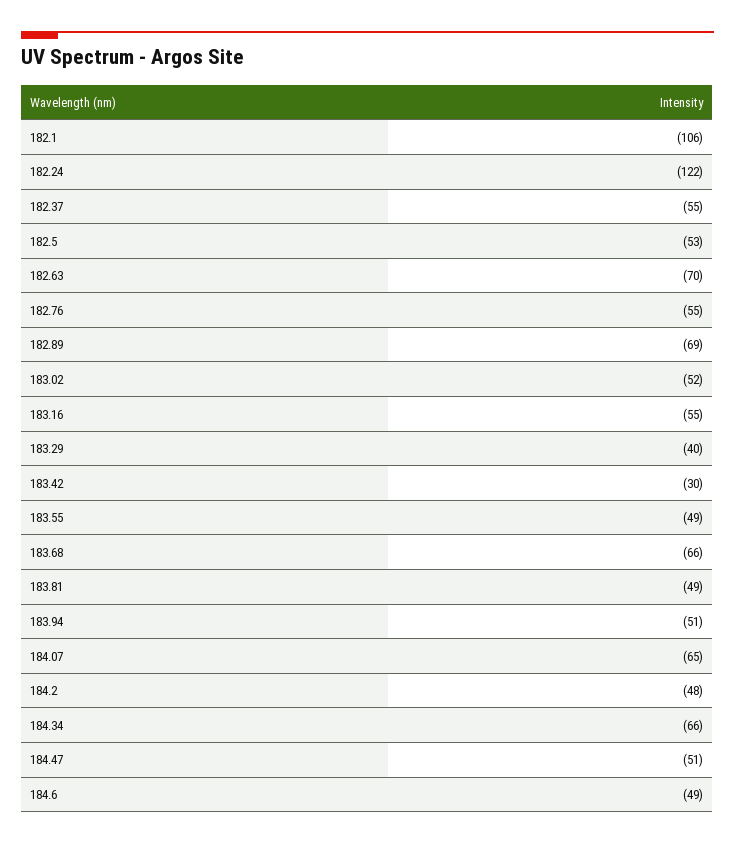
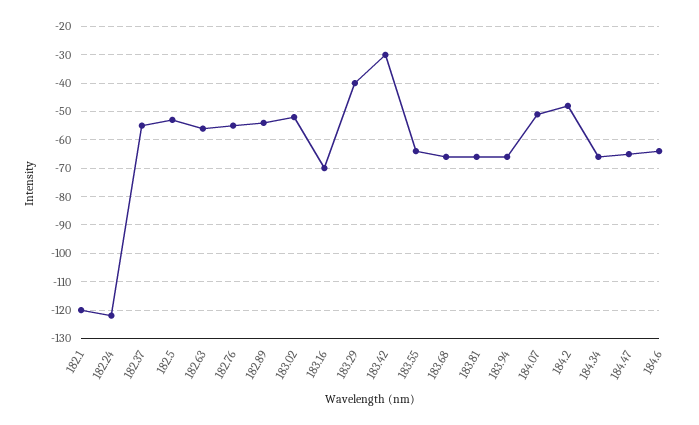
182.1: -106 -> -120
182.63: -70 -> -55
182.89: -69 -> -55
183.16: -55 -> -70
183.55: -49 -> -65
183.81: -49 -> -65
183.94: -51 -> -65
184.07: -65 -> -50
184.47: -51 -> -65
184.6: -49 -> -65

